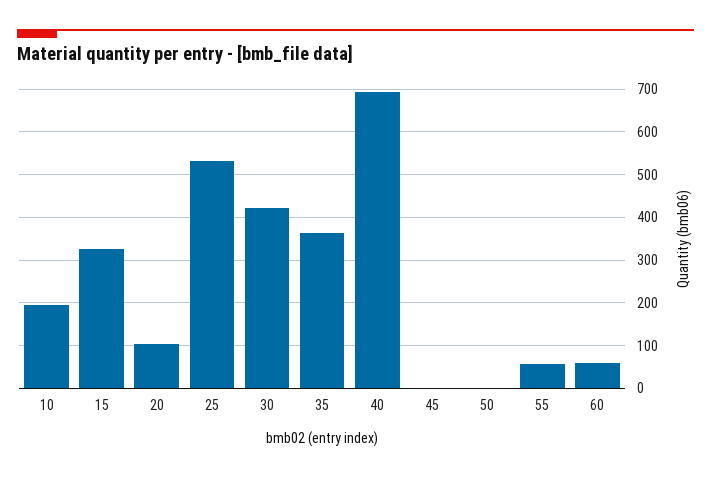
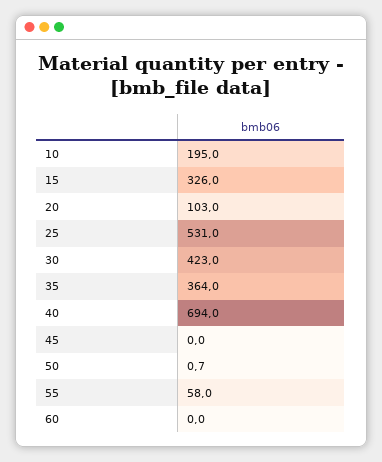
60: 60 -> 0

